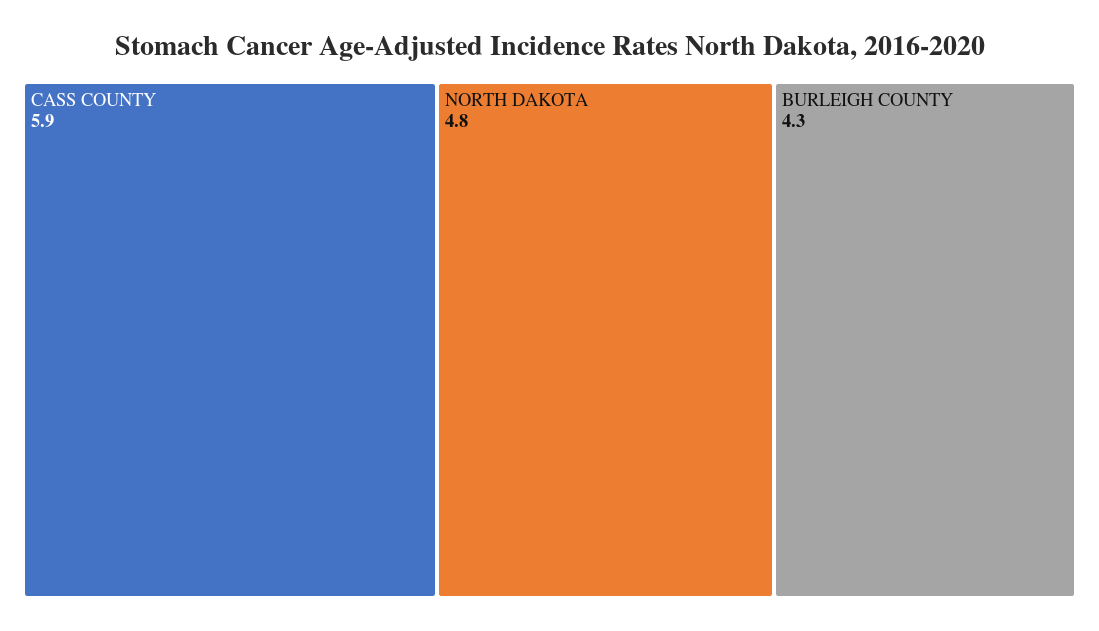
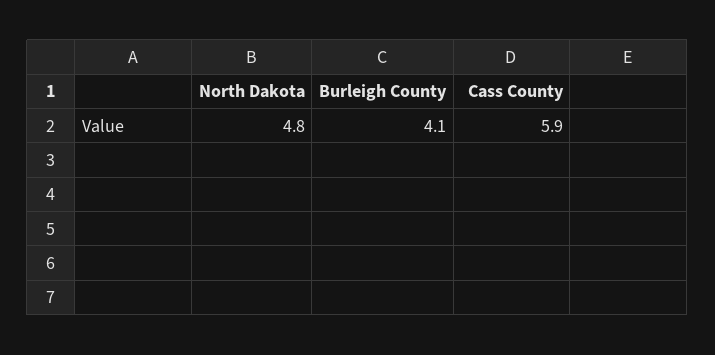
BURLEIGH COUNTY: 4.3 -> 4.1

